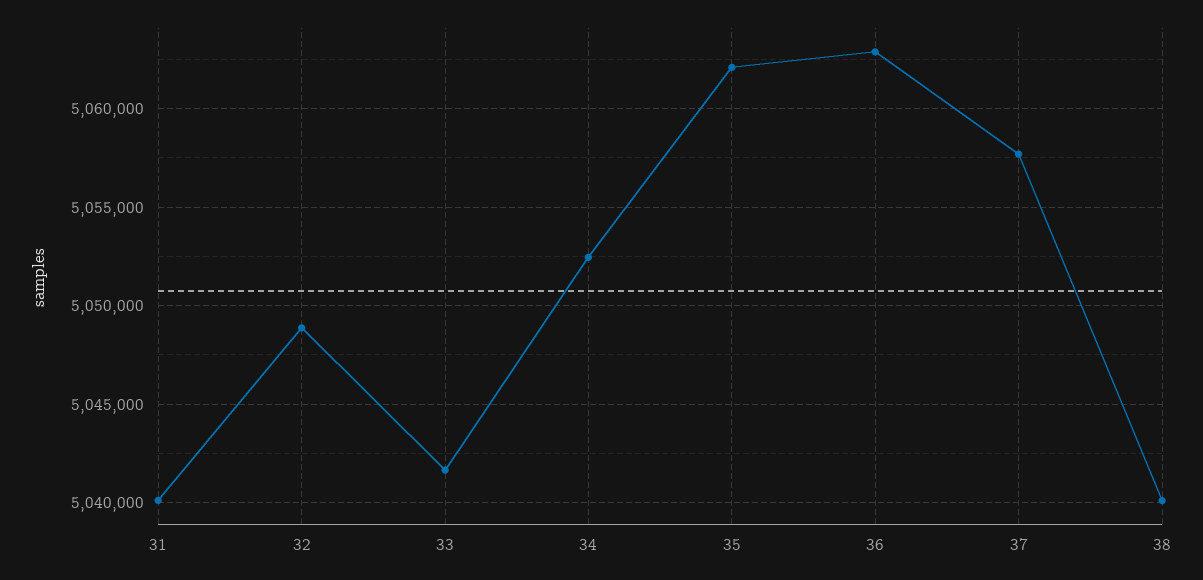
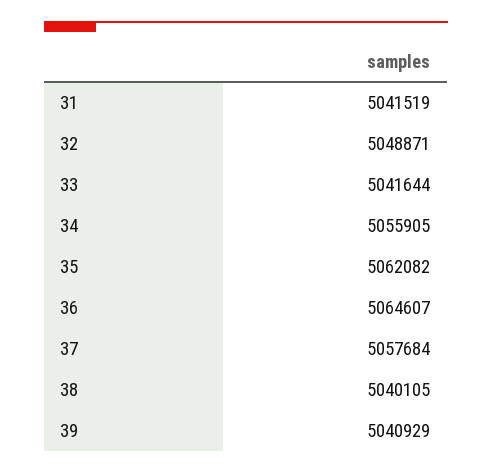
31: 5040000 -> 5041519
34: 5052500 -> 5055905
36: 5063000 -> 5064607
39: none -> 5040929

